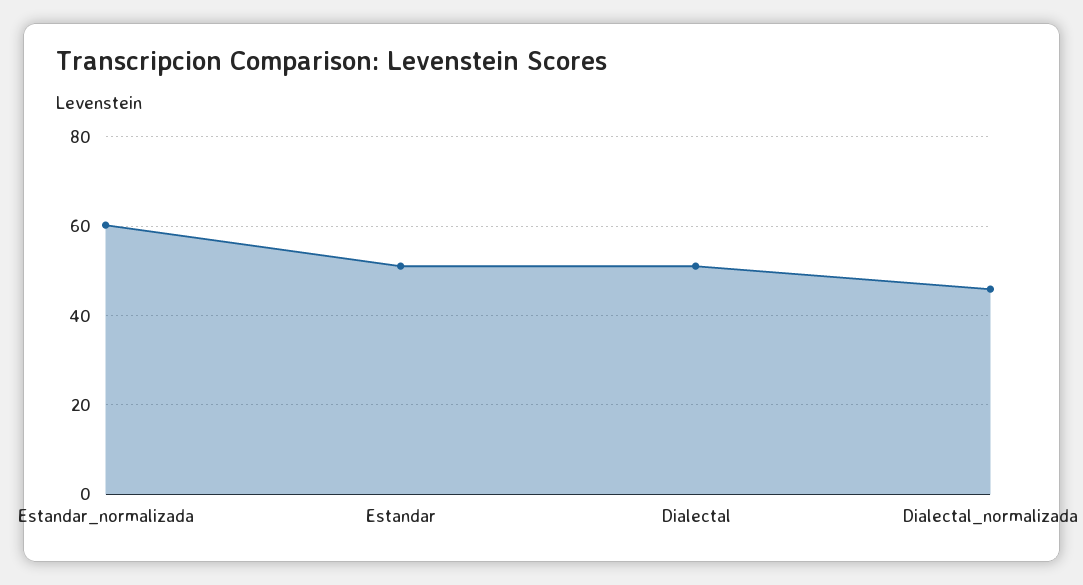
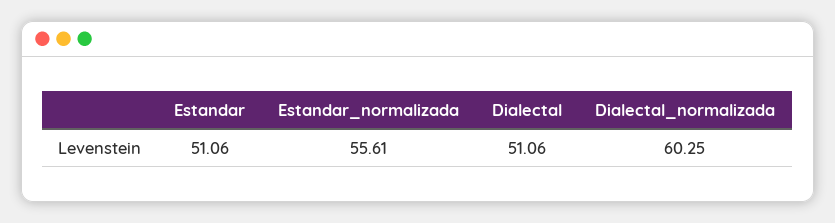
Estandar_normalizada: 60 -> 55.61
Dialectal_normalizada: 46 -> 60.25

